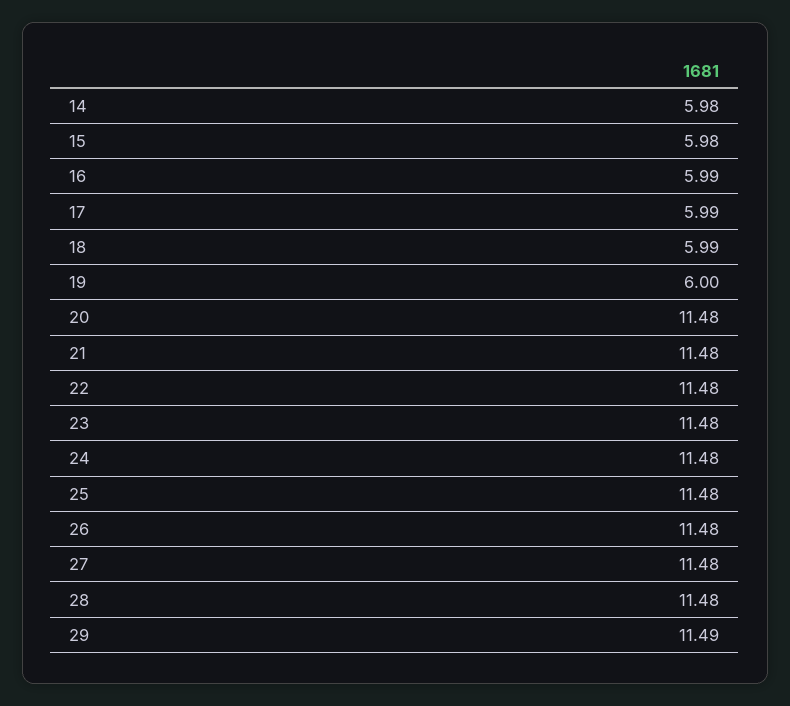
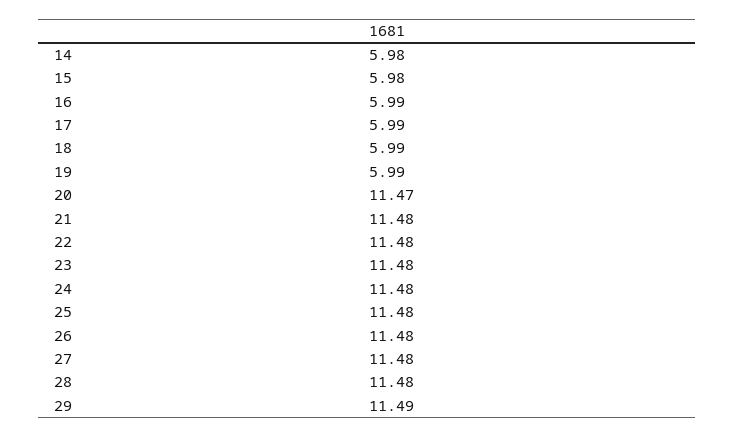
19: 6 -> 5.99
20: 11.48 -> 11.47

